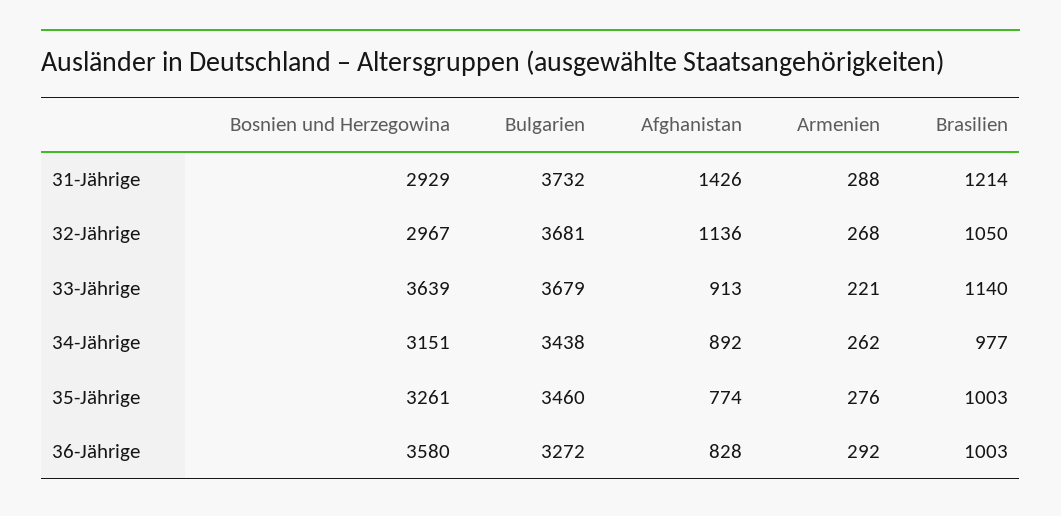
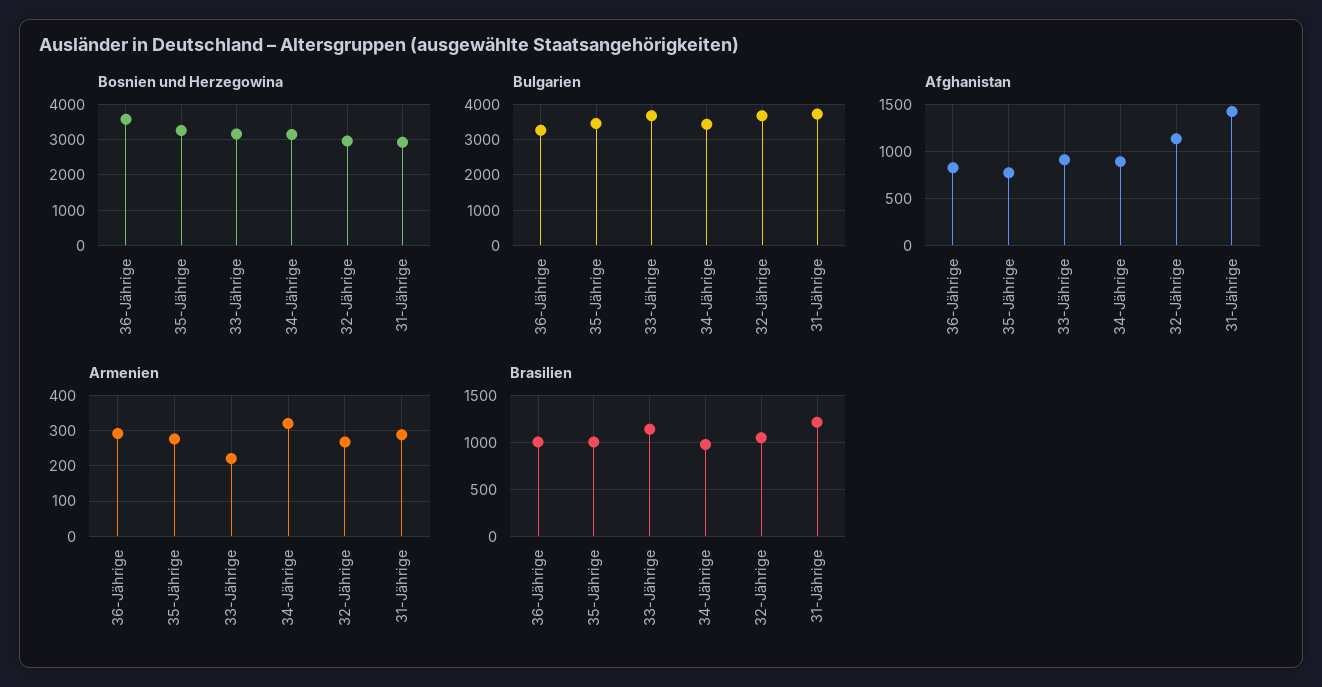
Bosnien und Herzegowina, 33-Jährige: 3639 -> 3200
Armenien, 34-Jährige: 262 -> 320

